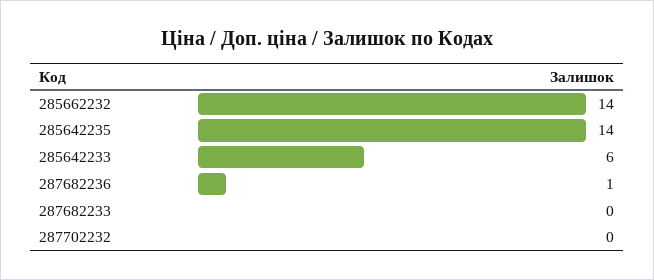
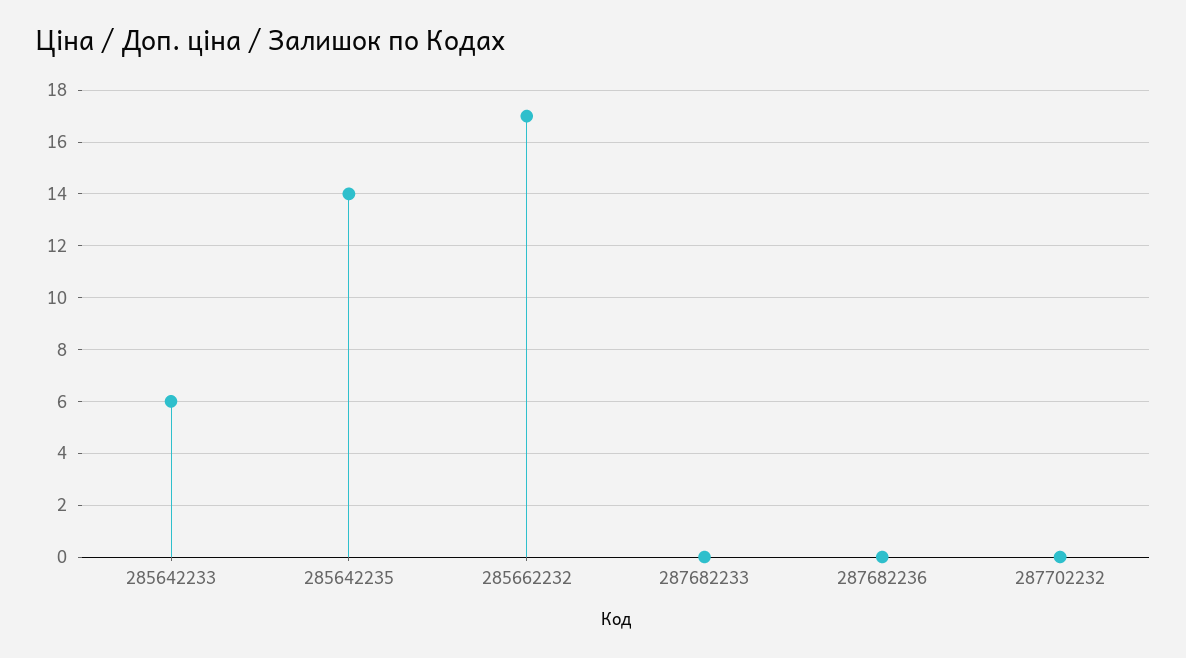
285662232: 14 -> 17
287682236: 1 -> 0

